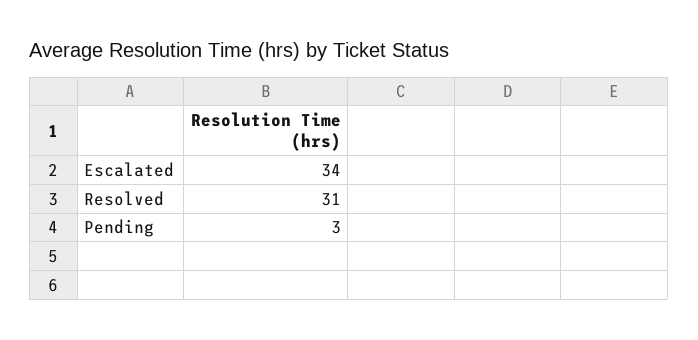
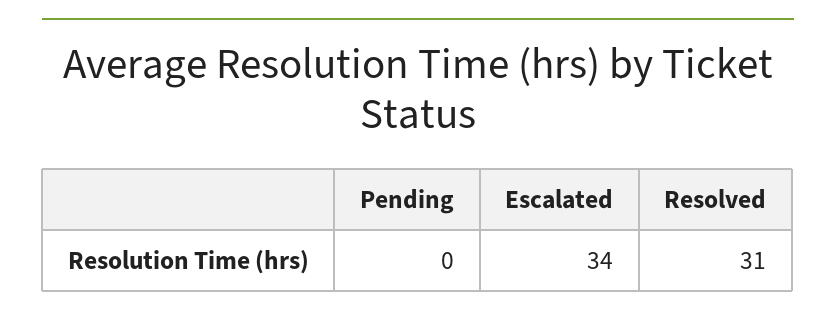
Pending: 3 -> 0

